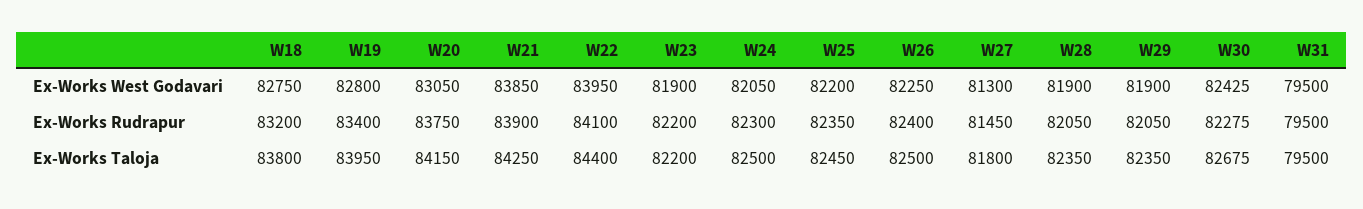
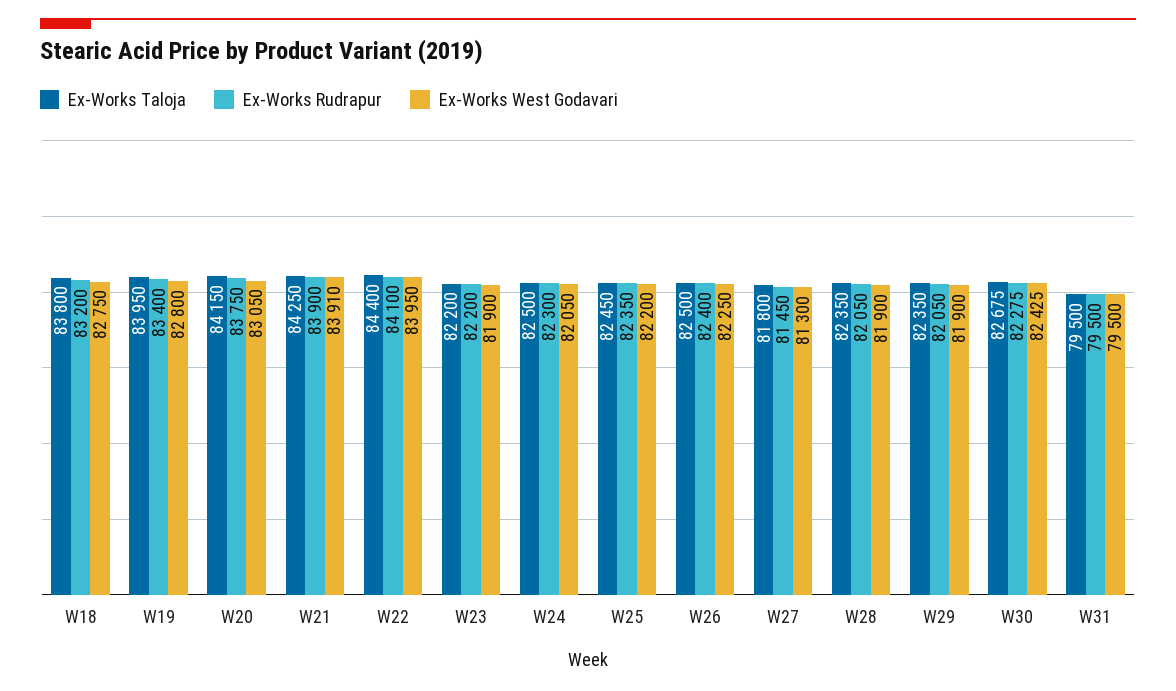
Ex-Works West Godavari, W21: 83850 -> 83910

